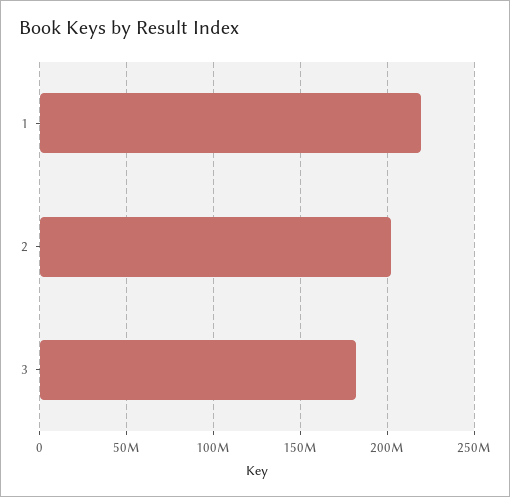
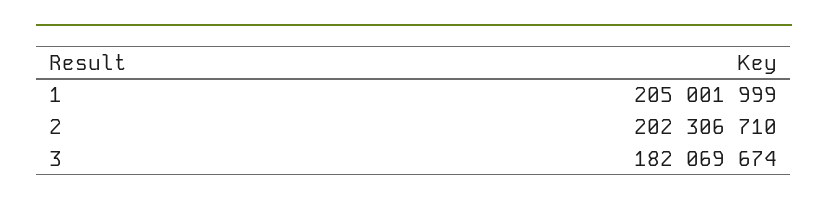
1: 220000000 -> 205001999

